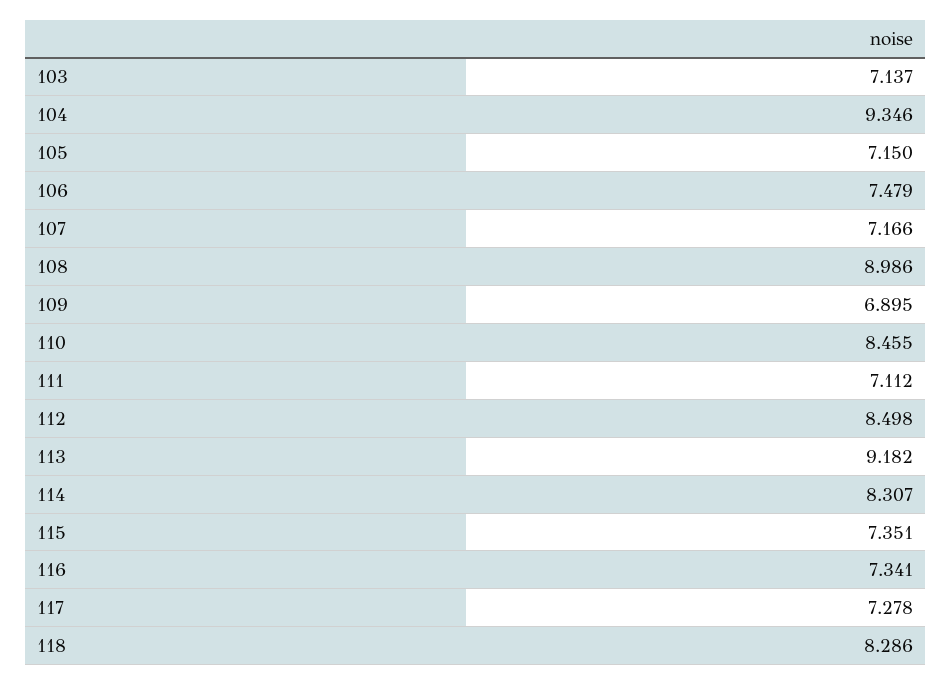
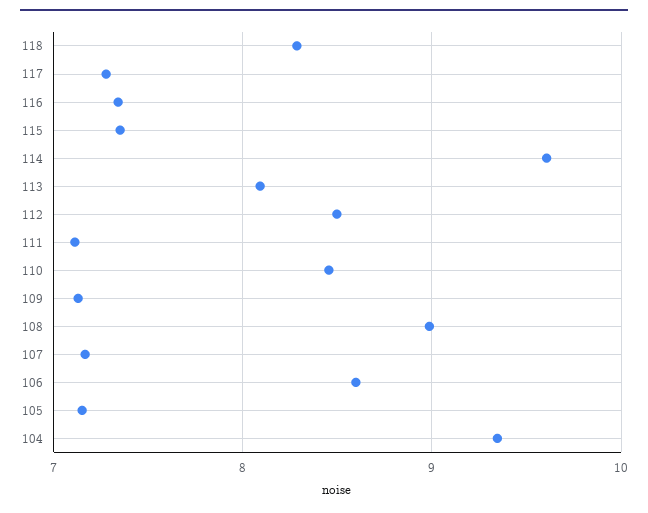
103: 7.137 -> none
106: 7.479 -> 8.6
109: 6.895 -> 7.1
113: 9.182 -> 8.1
114: 8.307 -> 9.6

